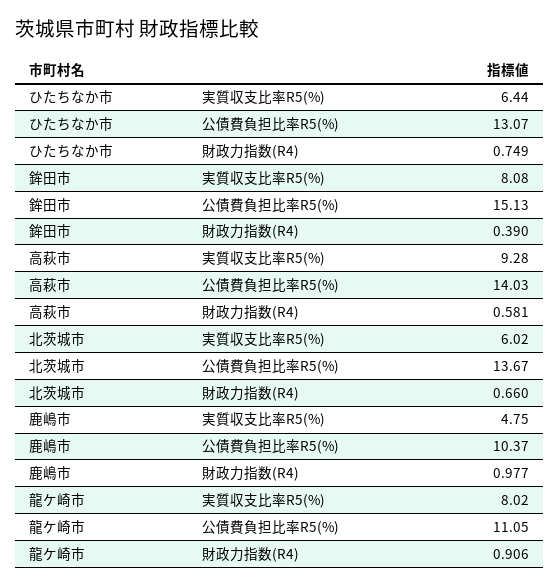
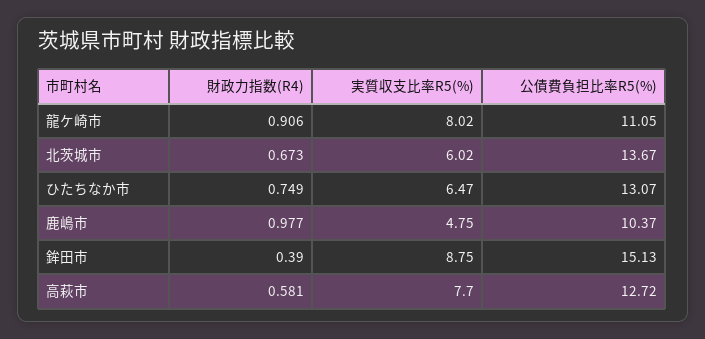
ひたちなか市, 実質収支比率R5(%): 6.44 -> 6.47
鉾田市, 実質収支比率R5(%): 8.08 -> 8.75
高萩市, 実質収支比率R5(%): 9.28 -> 7.7
高萩市, 公債費負担比率R5(%): 14.03 -> 12.72
北茨城市, 財政力指数(R4): 0.66 -> 0.673

